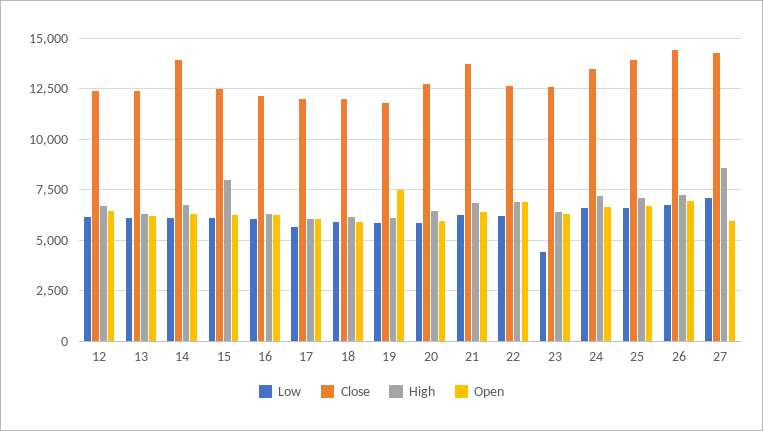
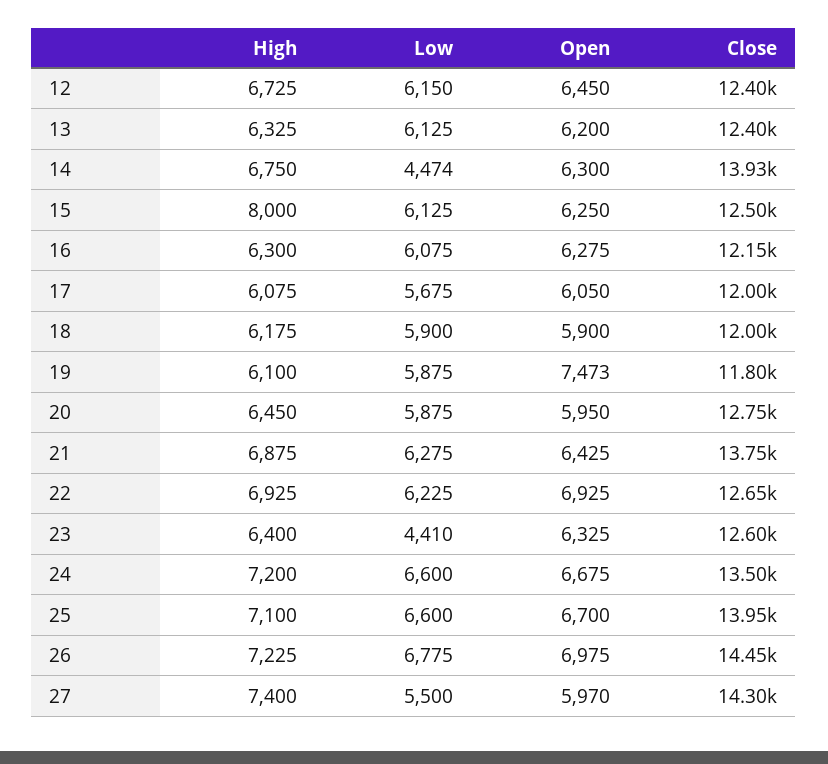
Low, 14: 6000 -> 4474
Low, 27: 7000 -> 5500
High, 27: 8500 -> 7400

